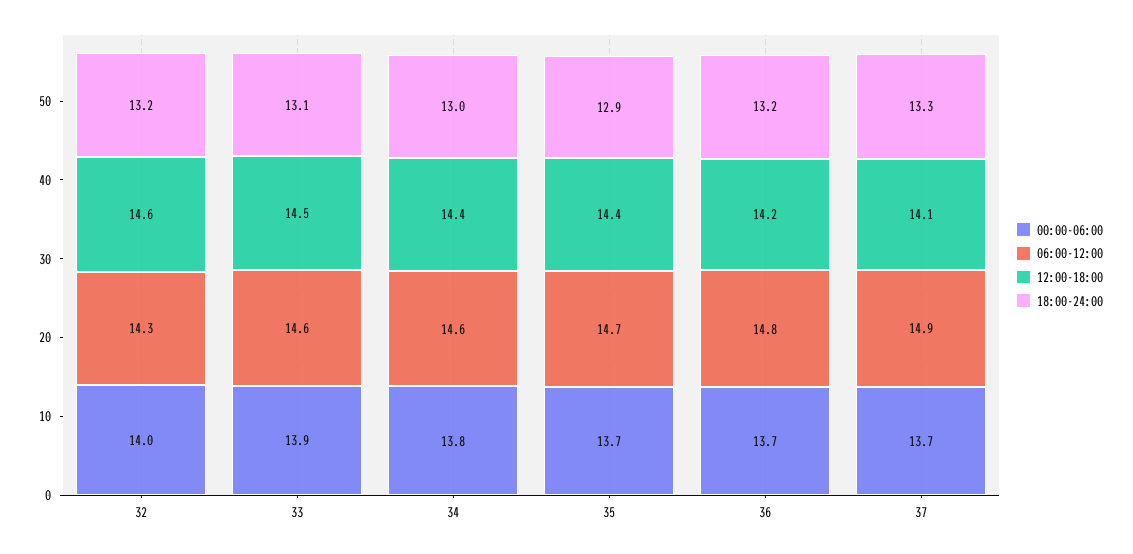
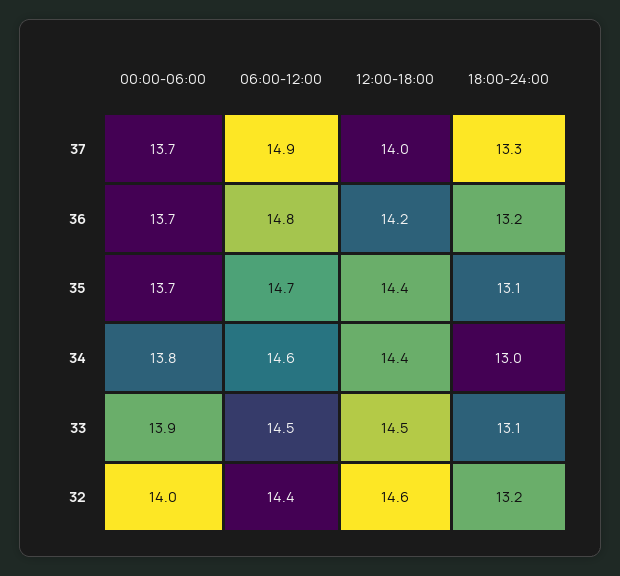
06:00-12:00, 32: 14.3 -> 14.4
06:00-12:00, 33: 14.6 -> 14.5
18:00-24:00, 35: 12.9 -> 13.1
12:00-18:00, 37: 14.1 -> 14

